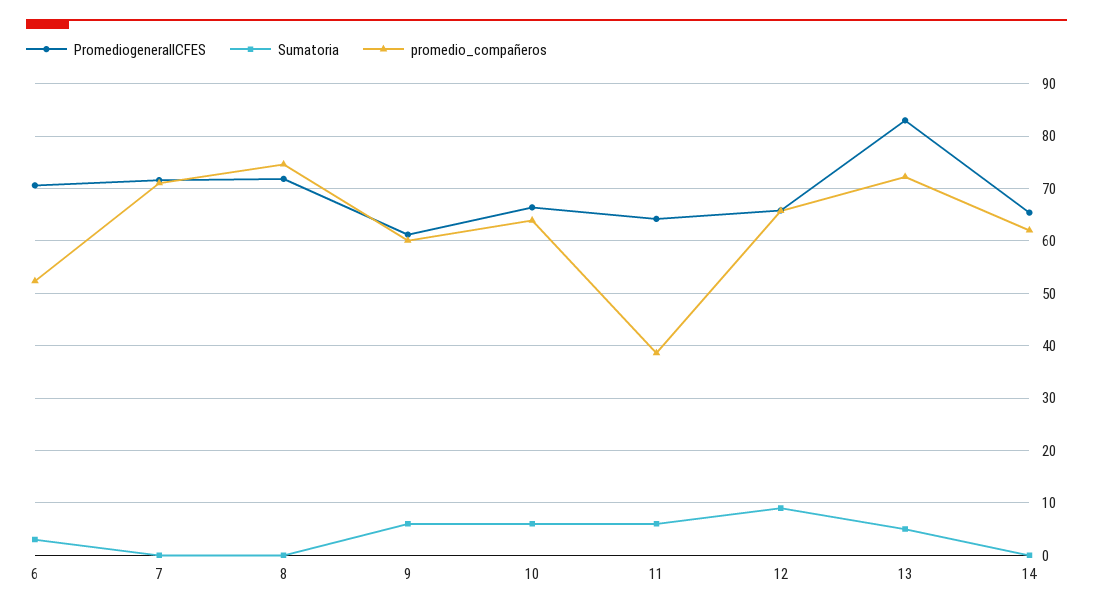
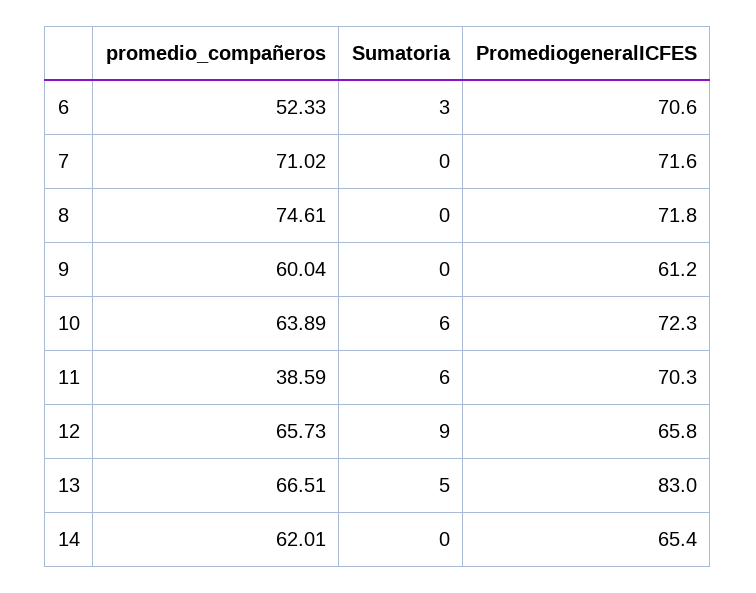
Sumatoria, 9: 6 -> 0
PromediogeneralICFES, 10: 66 -> 72.3
PromediogeneralICFES, 11: 64 -> 70.3
promedio_compañeros, 13: 72 -> 66.51

